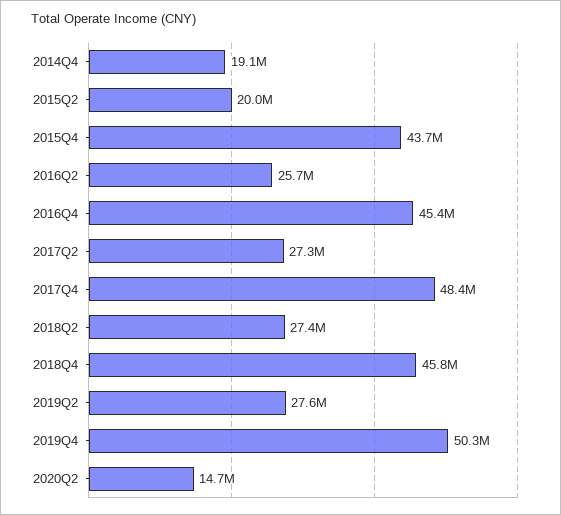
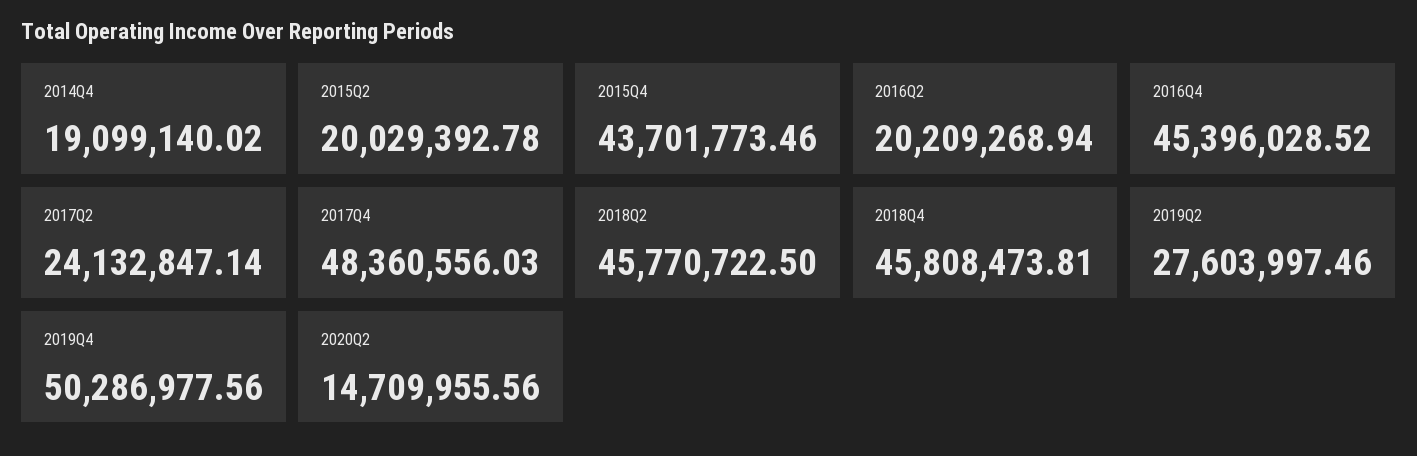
2016Q2: 25700000 -> 20209268.94
2017Q2: 27300000 -> 24132847.14
2018Q2: 27400000 -> 45770722.5

